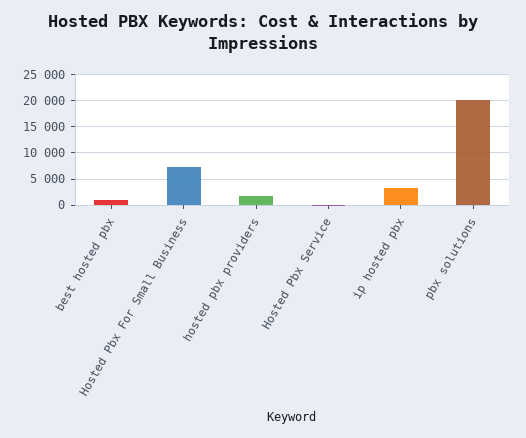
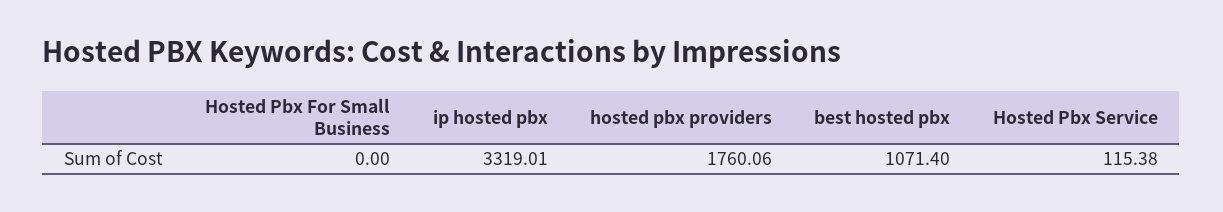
Hosted Pbx For Small Business: 7500 -> 0
pbx solutions: 20000 -> none

